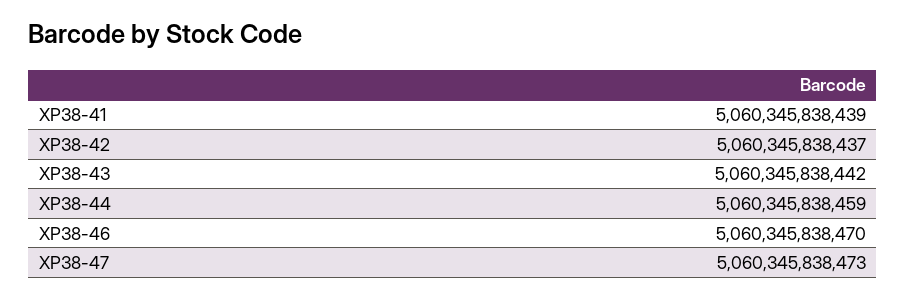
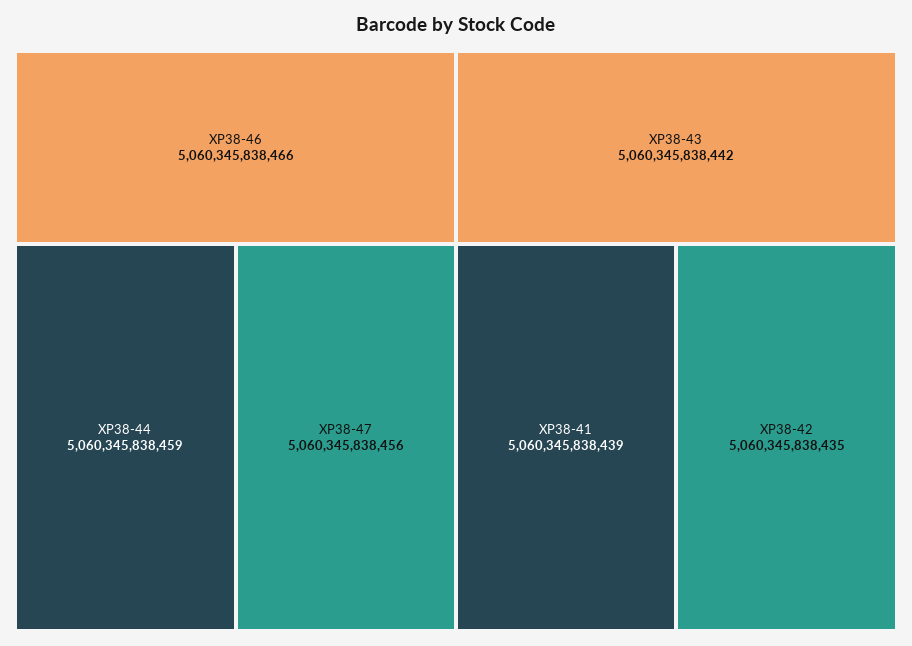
XP38-42: 5060345838437 -> 5060345838435
XP38-46: 5060345838470 -> 5060345838466
XP38-47: 5060345838473 -> 5060345838456

